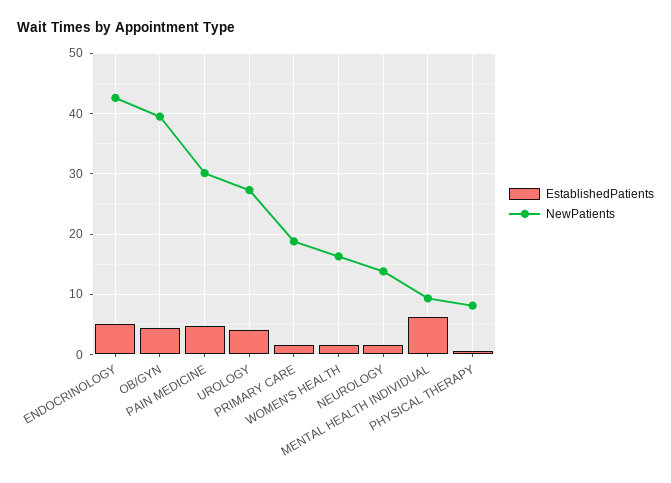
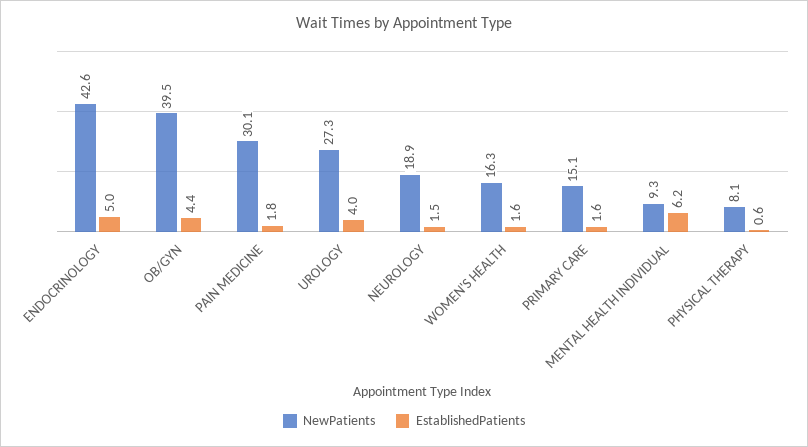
EstablishedPatients, PAIN MEDICINE: 5 -> 1.8
NewPatients, PRIMARY CARE: 19 -> 15.1
NewPatients, NEUROLOGY: 14 -> 18.9

